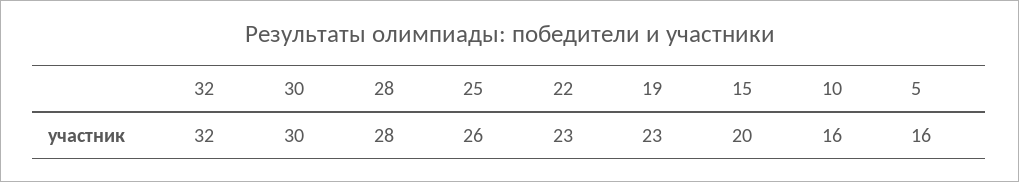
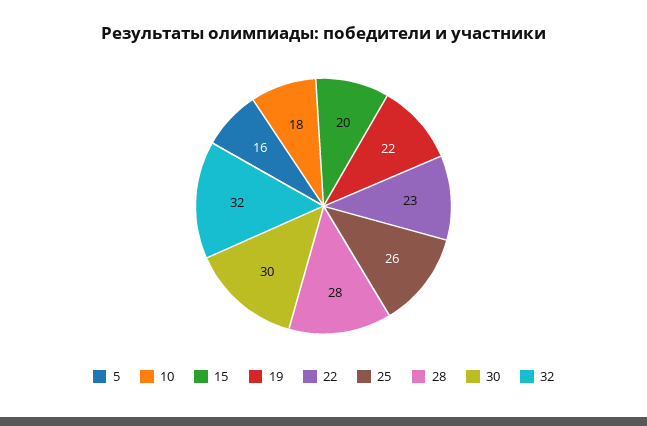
19: 23 -> 22
10: 16 -> 18

